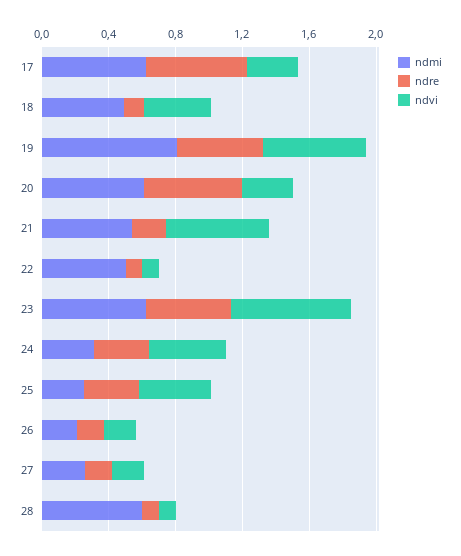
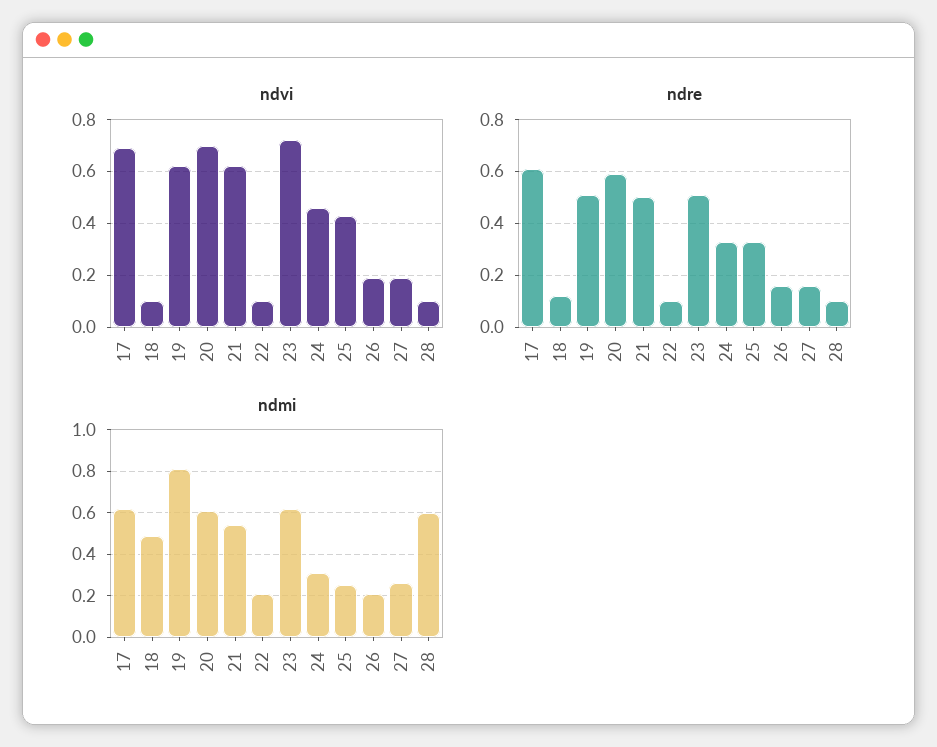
ndvi, 17: 0.3 -> 0.7
ndvi, 18: 0.4 -> 0.1
ndvi, 20: 0.3 -> 0.7
ndre, 21: 0.2 -> 0.5
ndmi, 22: 0.5 -> 0.2

